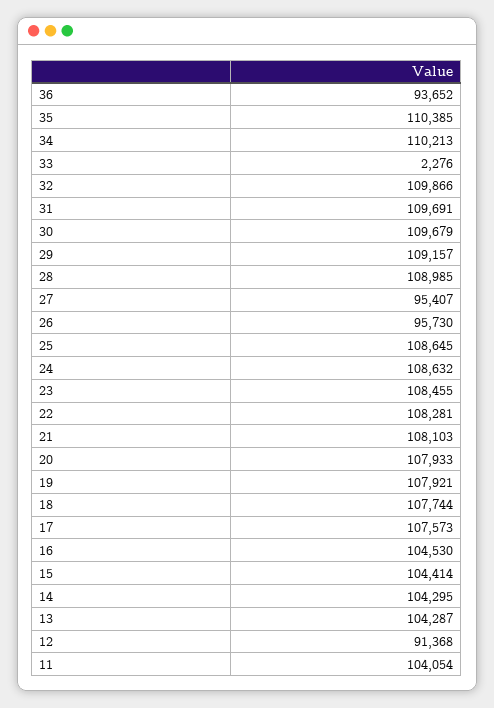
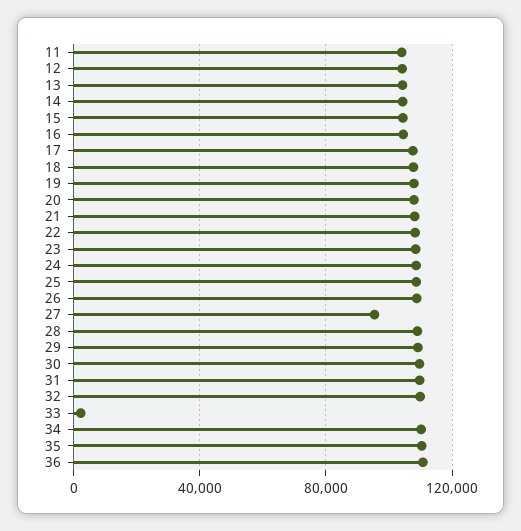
36: 93652 -> 110000
26: 95730 -> 110000
12: 91368 -> 105000

